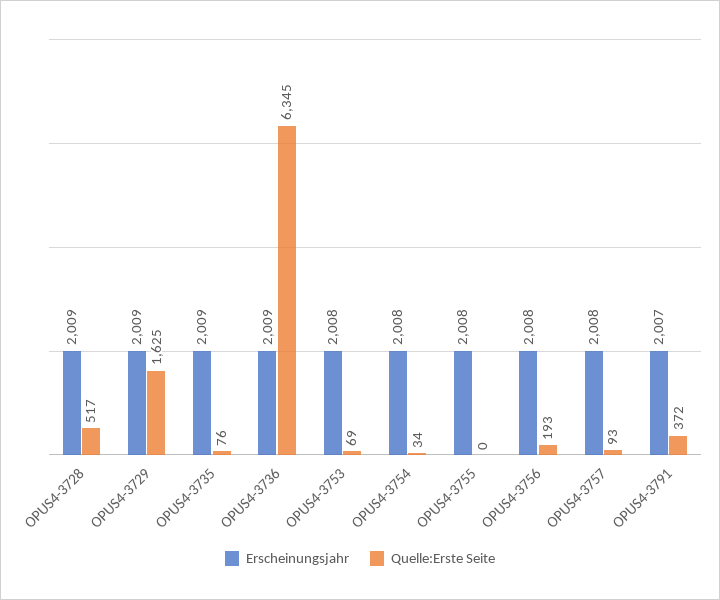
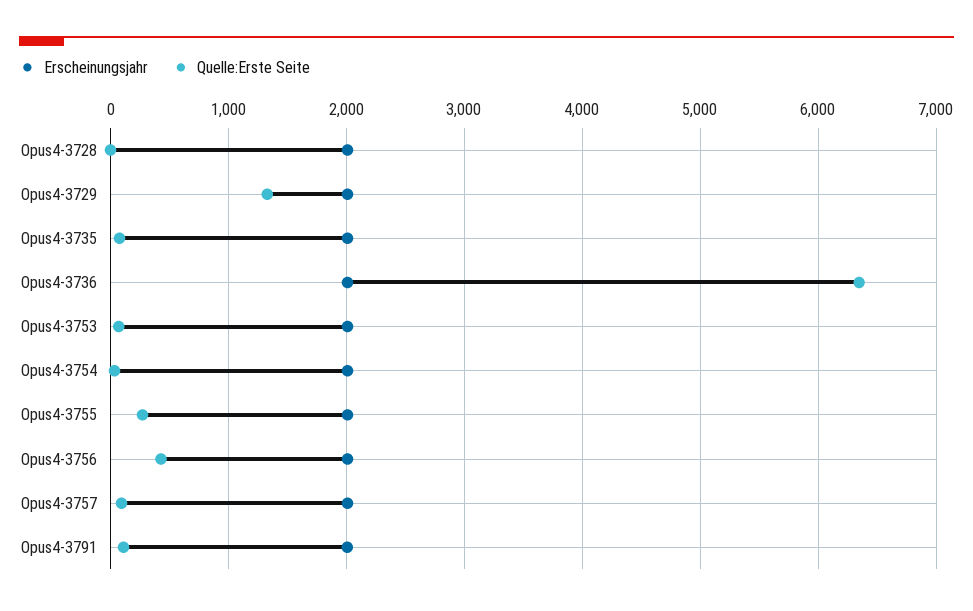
Quelle:Erste Seite, OPUS4-3728: 517 -> 0
Quelle:Erste Seite, OPUS4-3729: 1625 -> 1300
Quelle:Erste Seite, OPUS4-3755: 0 -> 300
Quelle:Erste Seite, OPUS4-3756: 193 -> 400
Quelle:Erste Seite, OPUS4-3791: 372 -> 100

